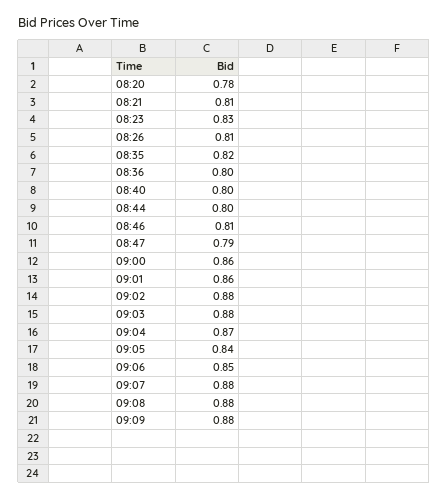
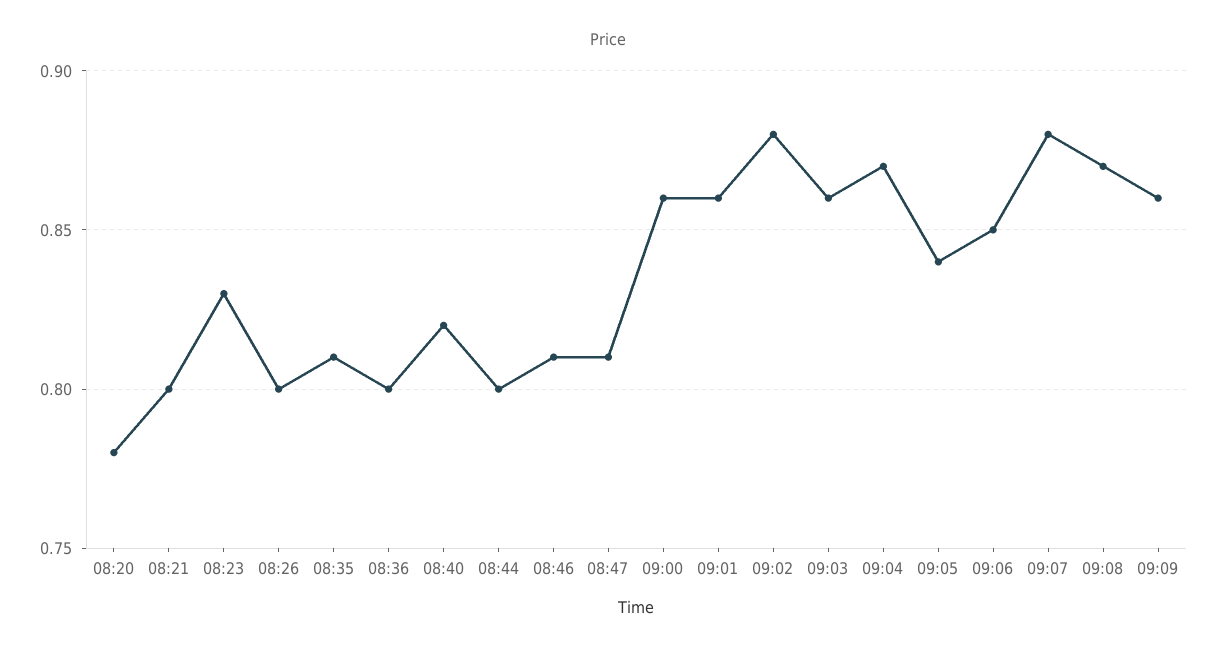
08:21: 0.81 -> 0.8
08:26: 0.81 -> 0.8
08:35: 0.82 -> 0.81
08:40: 0.8 -> 0.82
08:47: 0.79 -> 0.81
09:03: 0.88 -> 0.86
09:08: 0.88 -> 0.87
09:09: 0.88 -> 0.86

